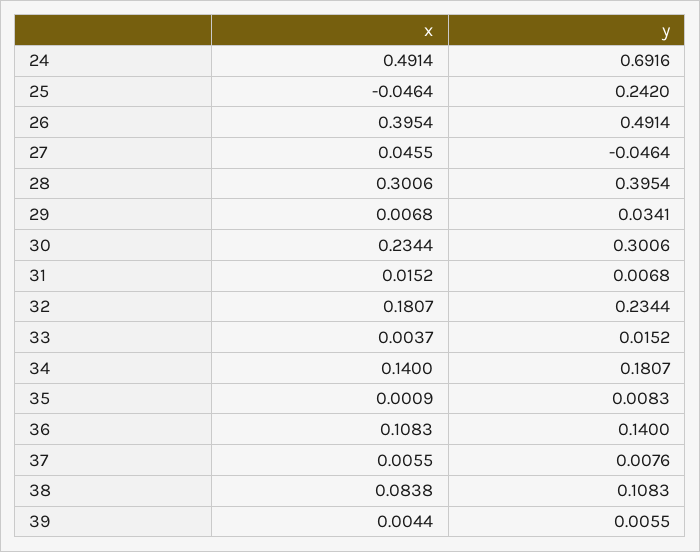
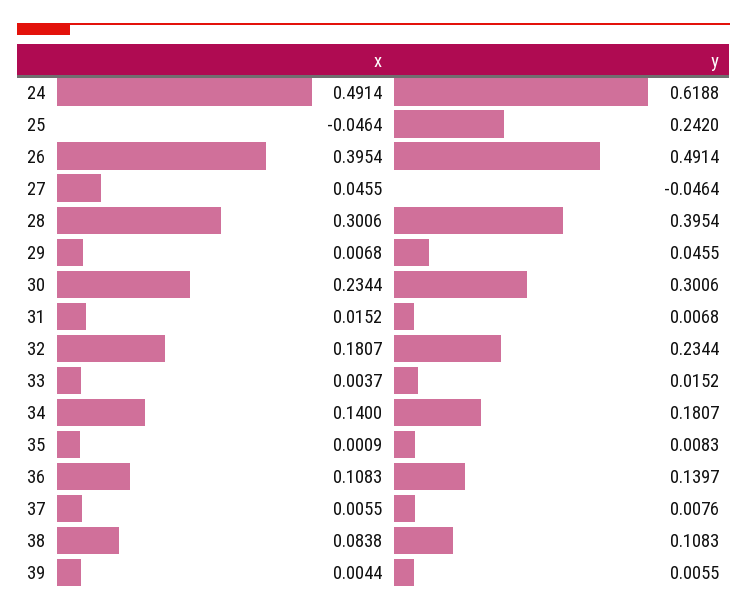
y, 24: 0.6916 -> 0.6188
y, 29: 0.0341 -> 0.0455
y, 36: 0.14 -> 0.1397

